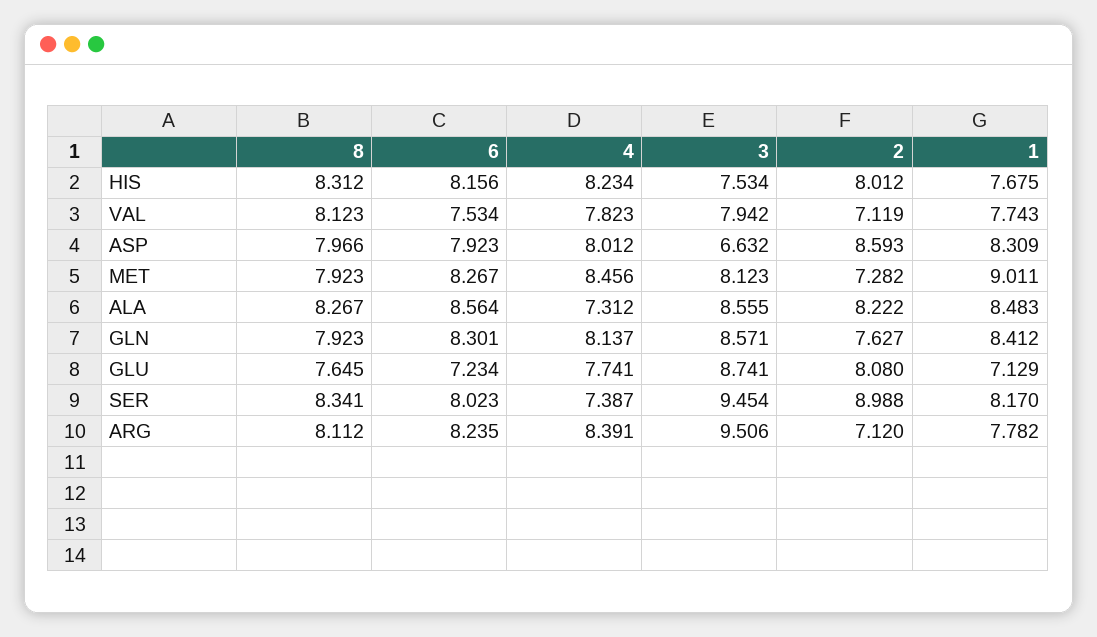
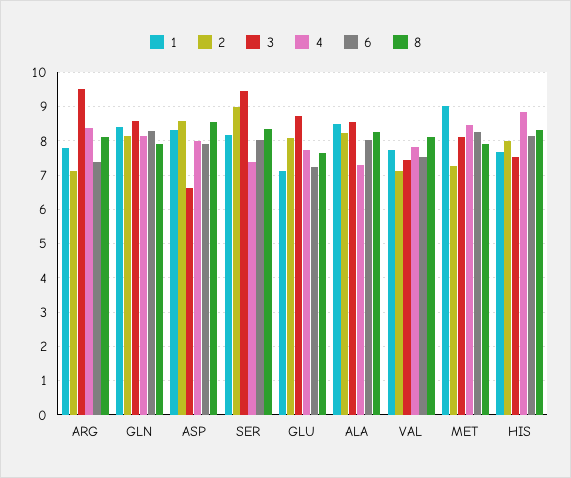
4, HIS: 8.234 -> 8.8
3, VAL: 7.942 -> 7.4
8, ASP: 7.966 -> 8.6
6, ALA: 8.564 -> 8
2, GLN: 7.627 -> 8.2
6, ARG: 8.235 -> 7.4

